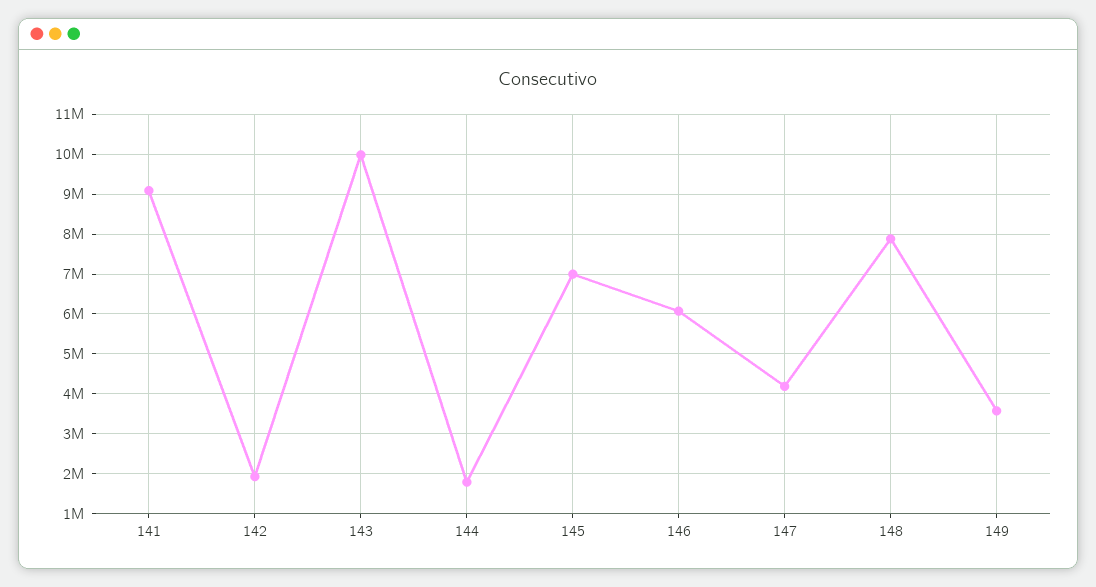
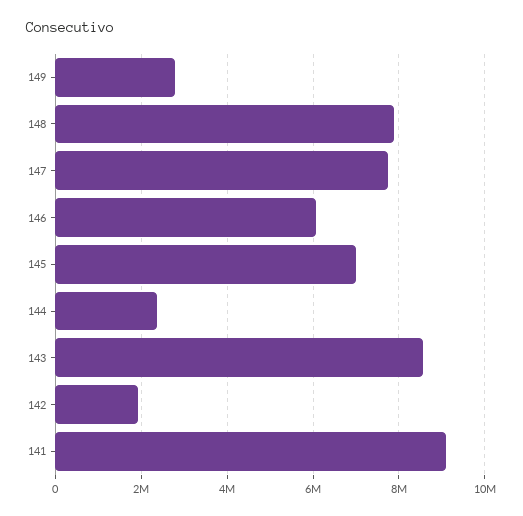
143: 10000000 -> 8600000
144: 1800000 -> 2400000
147: 4200000 -> 7800000
149: 3600000 -> 2800000

